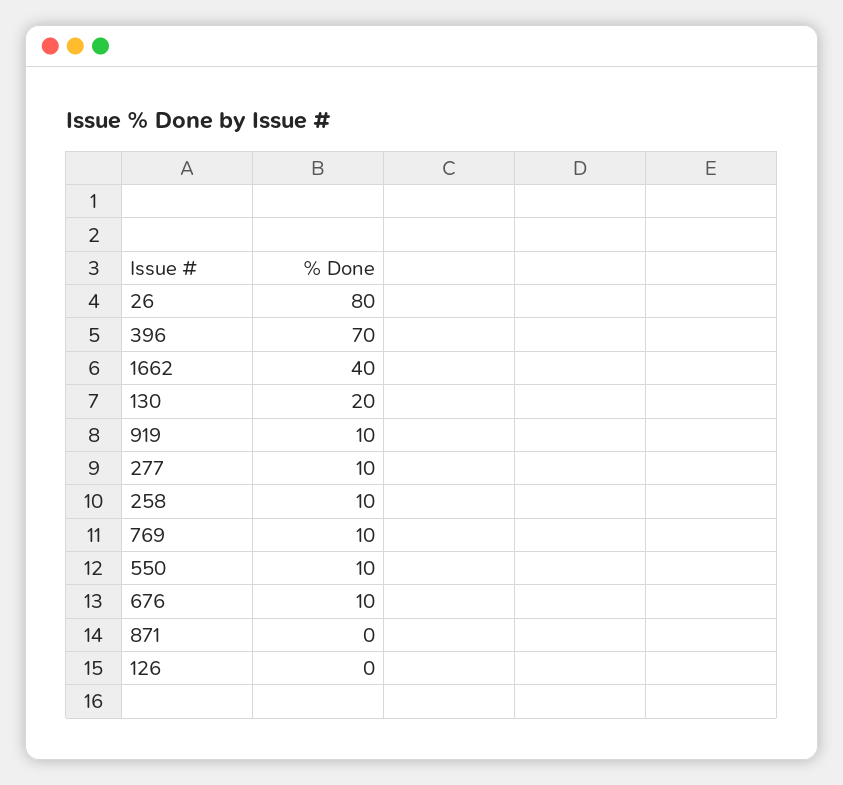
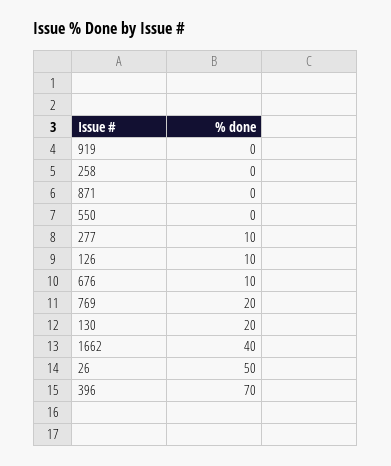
26: 80 -> 50
919: 10 -> 0
258: 10 -> 0
769: 10 -> 20
550: 10 -> 0
126: 0 -> 10

